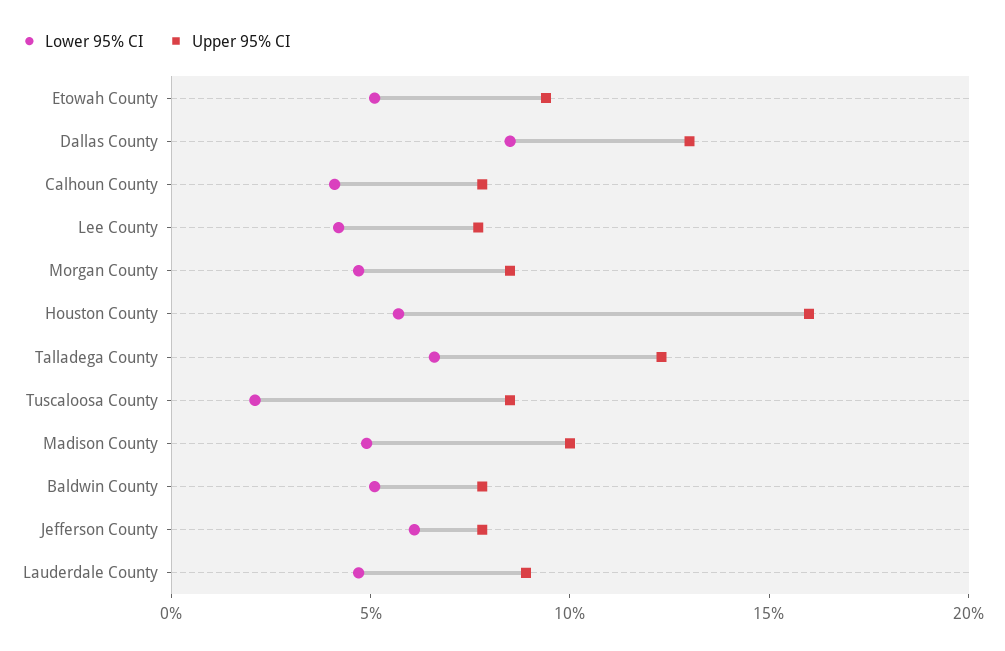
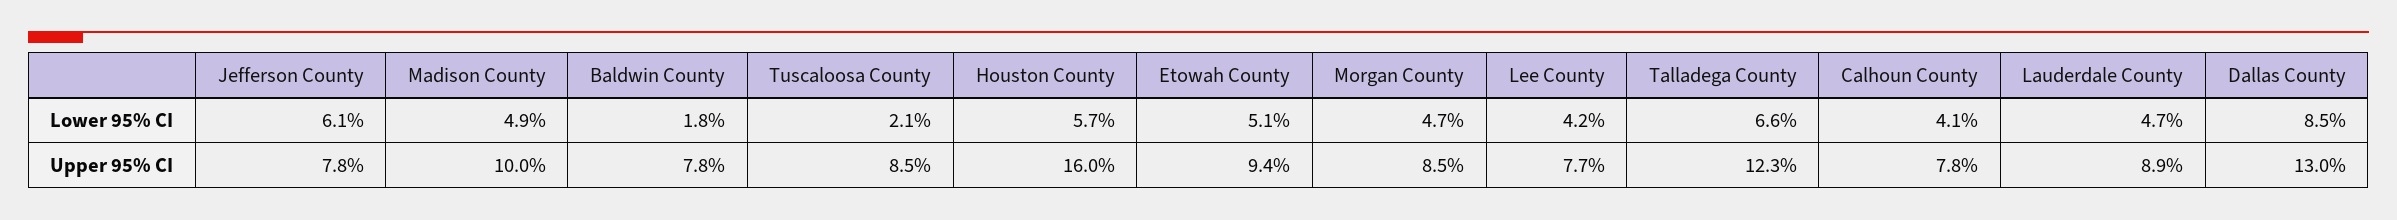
Lower 95% CI, Baldwin County: 5 -> 1.8

